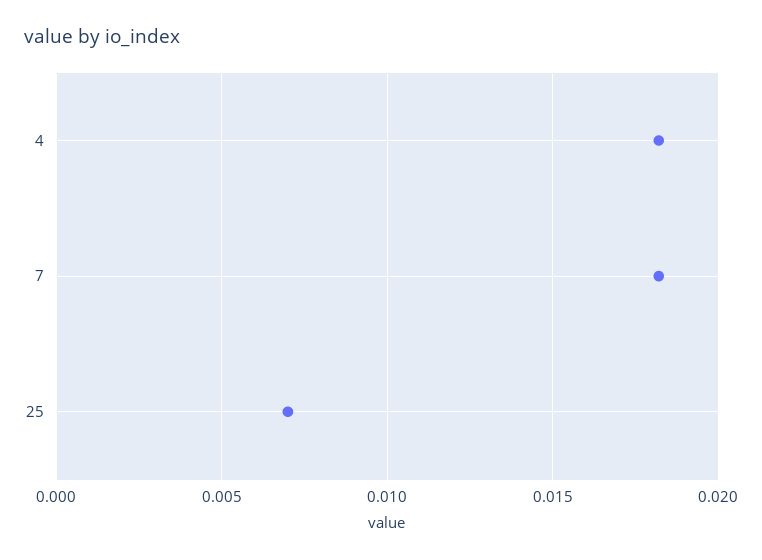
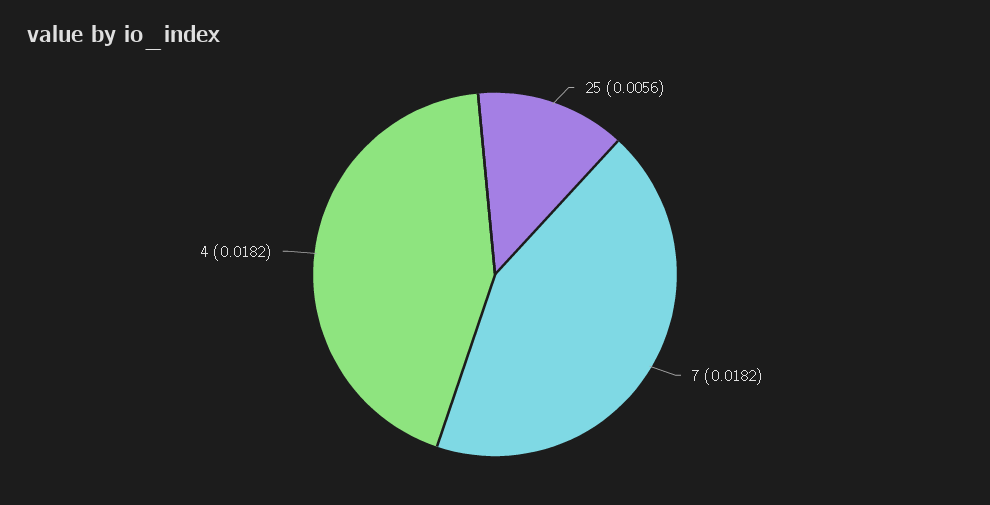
25: 0.007 -> 0.0056

